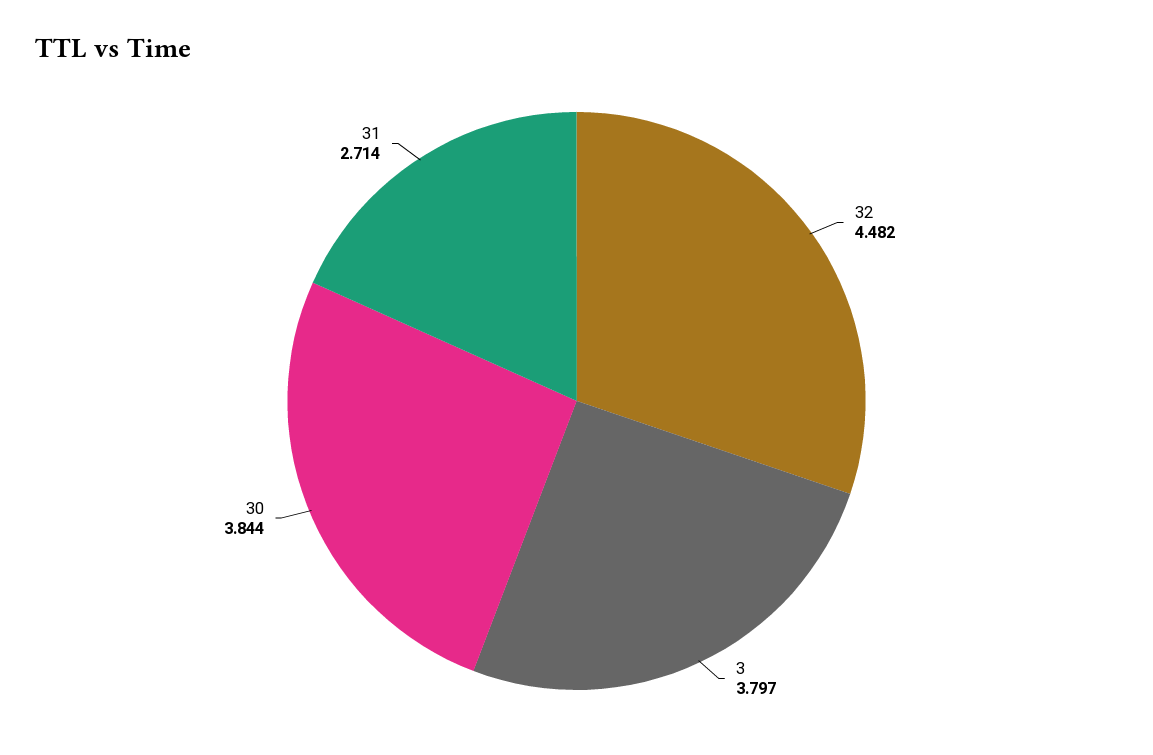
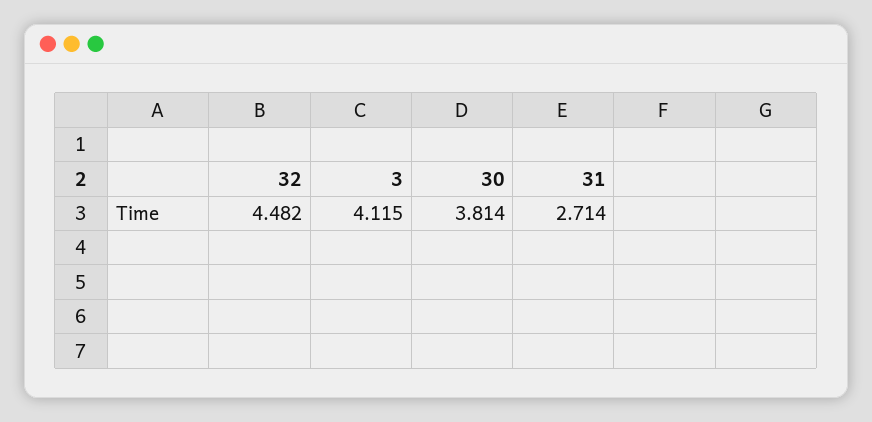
3: 3.797 -> 4.115
30: 3.844 -> 3.814

